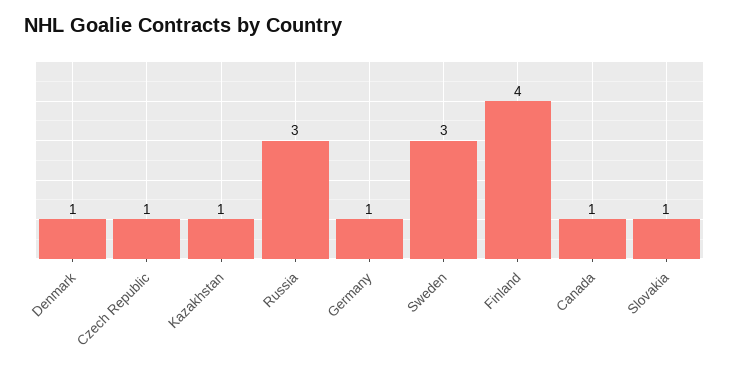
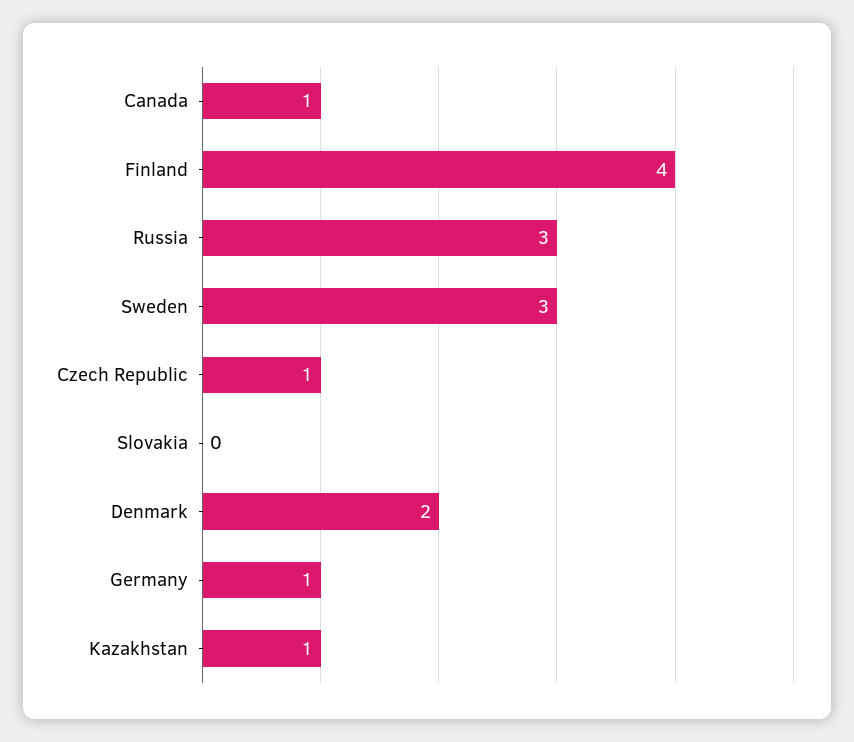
Denmark: 1 -> 2
Slovakia: 1 -> 0

